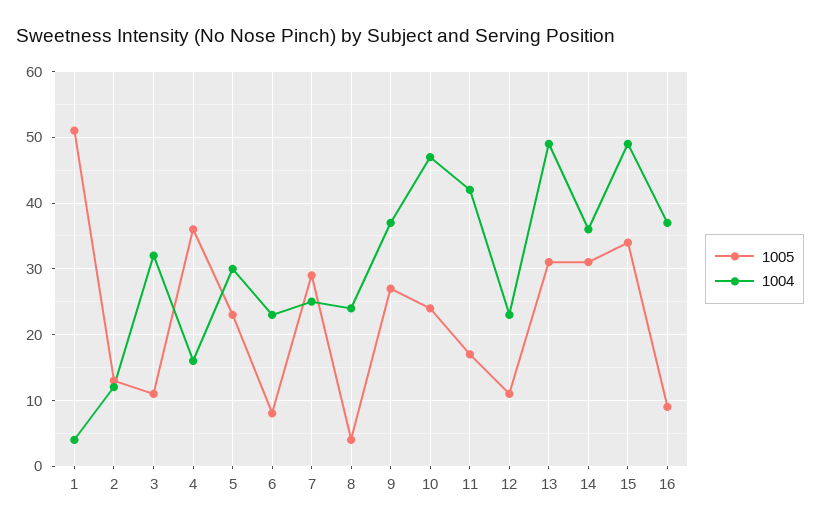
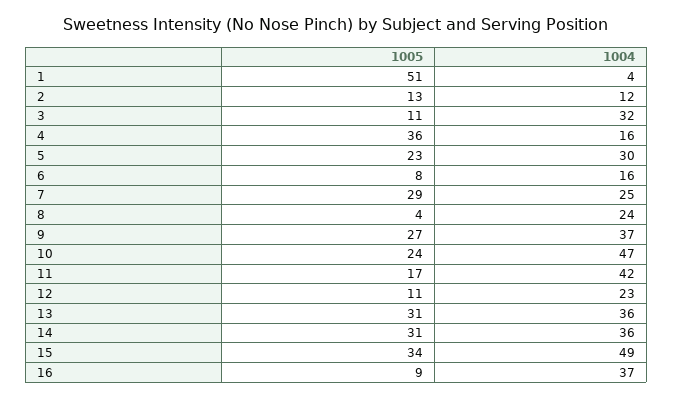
1004, 6: 23 -> 16
1004, 13: 49 -> 36

